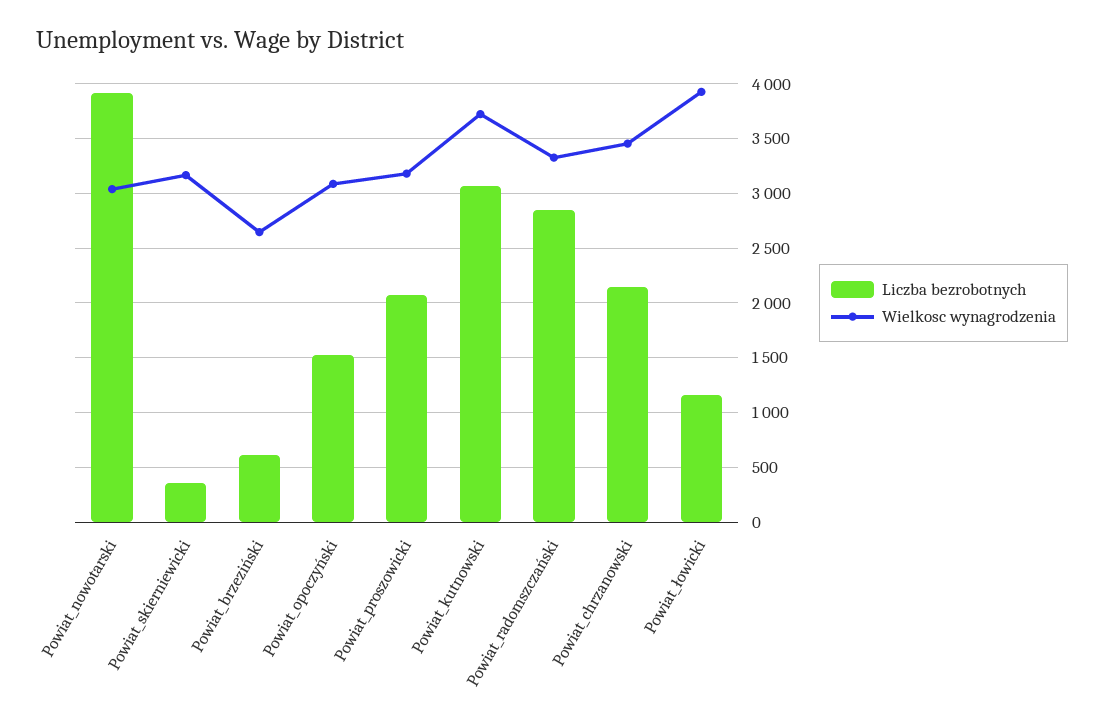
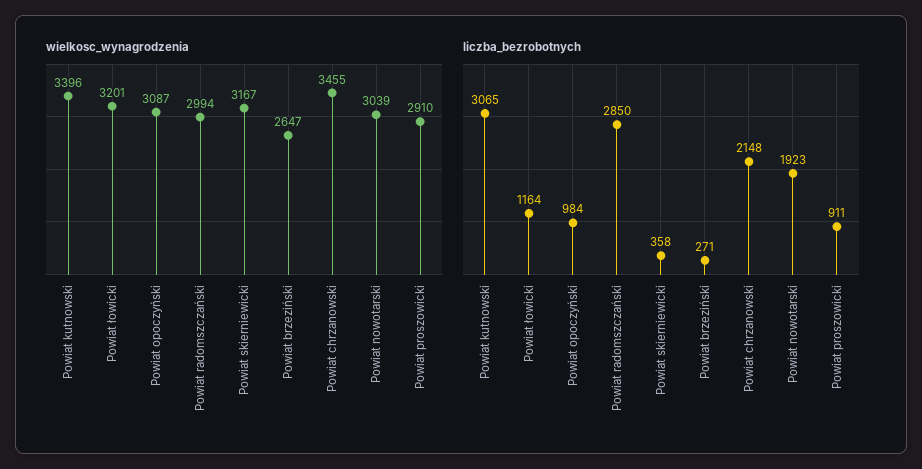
Liczba bezrobotnych, Powiat_nowotarski: 3900 -> 1923
Liczba bezrobotnych, Powiat_brzeziński: 600 -> 271
Liczba bezrobotnych, Powiat_opoczyński: 1500 -> 984
Liczba bezrobotnych, Powiat_proszowicki: 2100 -> 911
Wielkosc wynagrodzenia, Powiat_proszowicki: 3200 -> 2910
Wielkosc wynagrodzenia, Powiat_kutnowski: 3700 -> 3396
Wielkosc wynagrodzenia, Powiat_radomszczański: 3300 -> 2994
Wielkosc wynagrodzenia, Powiat_łowicki: 3900 -> 3201

